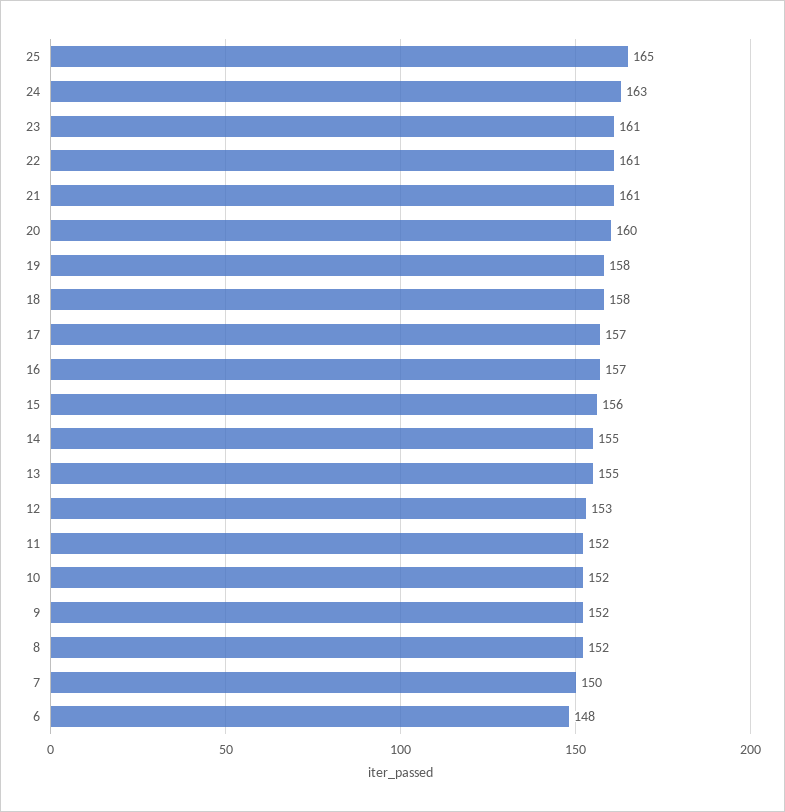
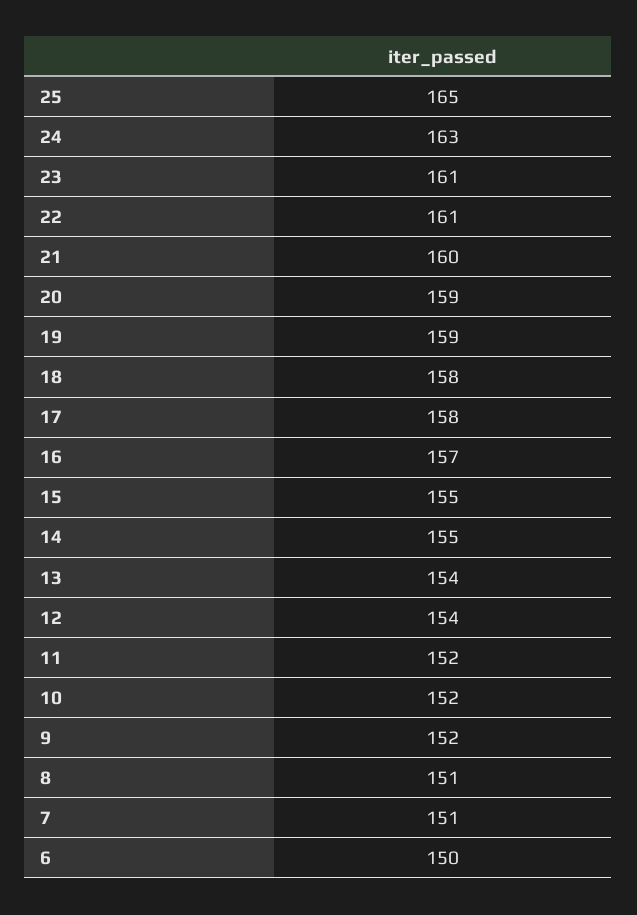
21: 161 -> 160
20: 160 -> 159
19: 158 -> 159
17: 157 -> 158
15: 156 -> 155
13: 155 -> 154
12: 153 -> 154
8: 152 -> 151
7: 150 -> 151
6: 148 -> 150

